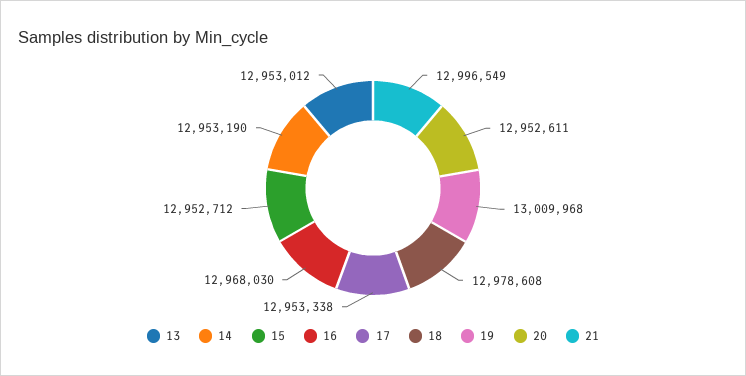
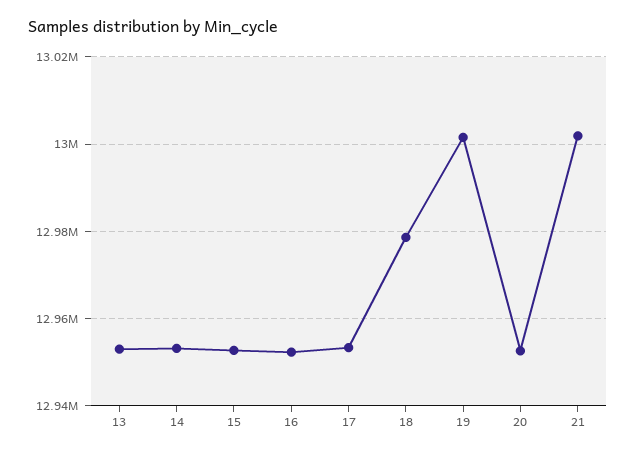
16: 12968030 -> 12952000
19: 13009968 -> 13002000
21: 12996549 -> 13002000

